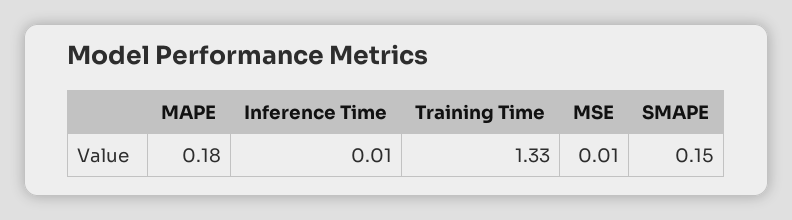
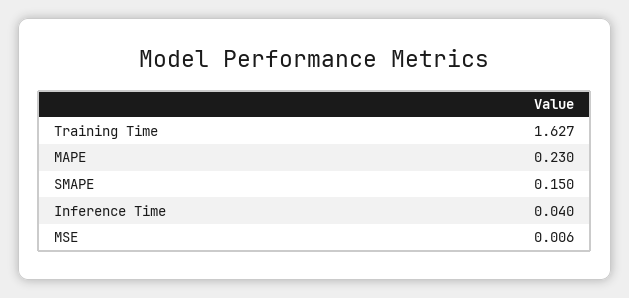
MAPE: 0.18 -> 0.23
Inference Time: 0.01 -> 0.04
Training Time: 1.33 -> 1.627

